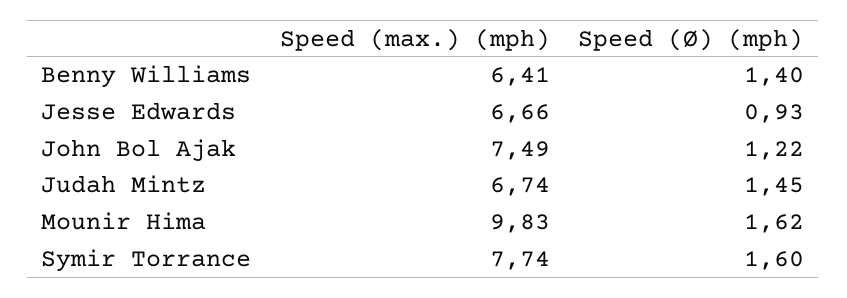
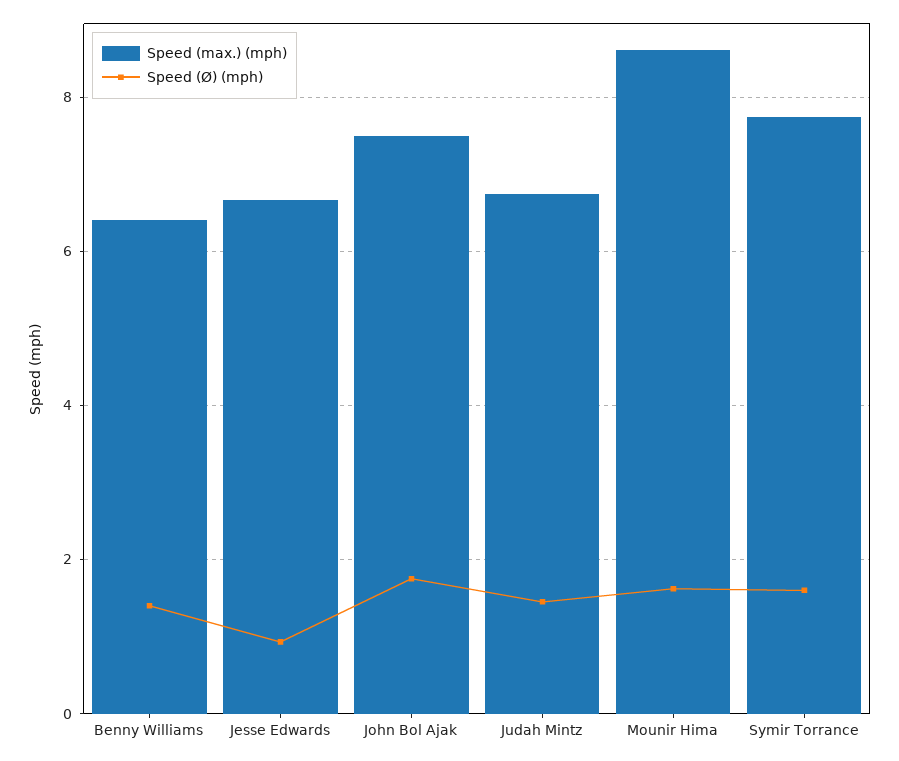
Speed (Ø) (mph), John Bol Ajak: 1.22 -> 1.8
Speed (max.) (mph), Mounir Hima: 9.83 -> 8.6

